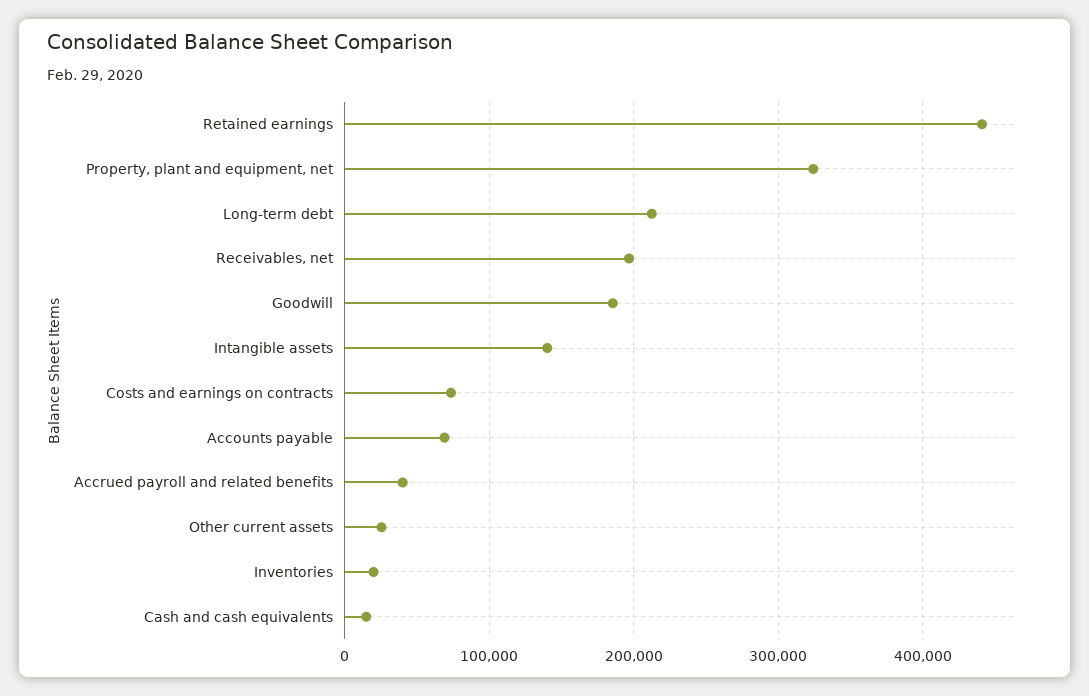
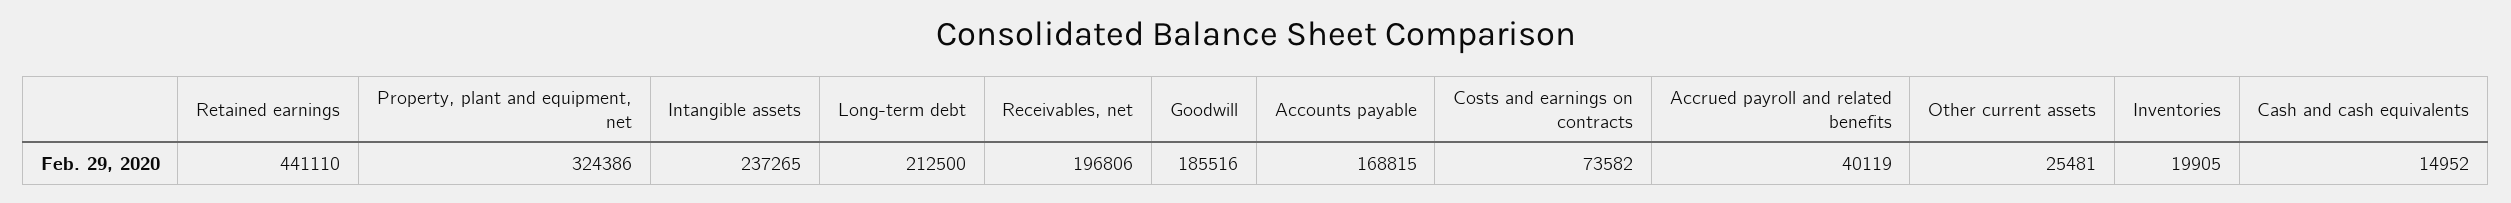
Intangible assets: 140000 -> 237265
Accounts payable: 70000 -> 168815

